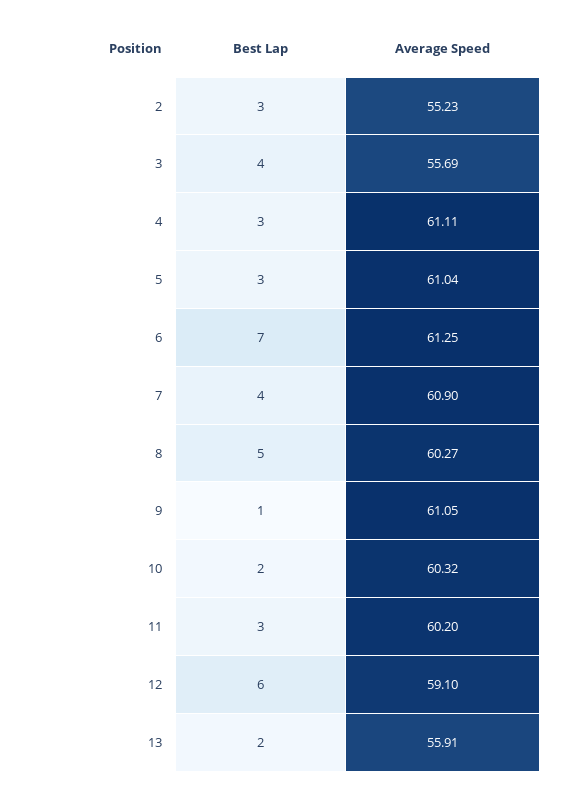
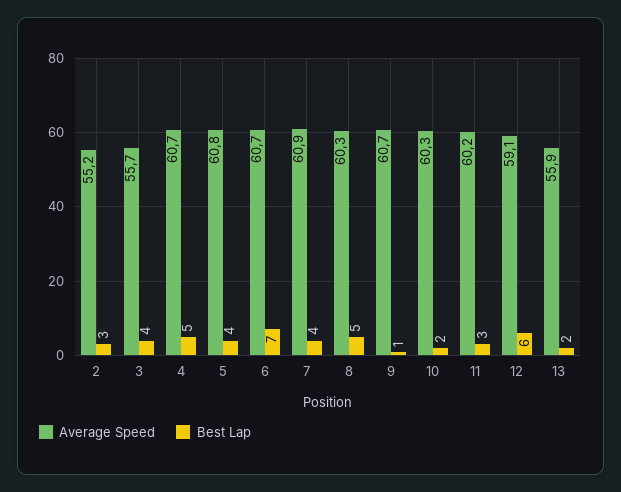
Best Lap, 4: 3 -> 5
Average Speed, 4: 61.11 -> 60.7
Best Lap, 5: 3 -> 4
Average Speed, 5: 61.04 -> 60.8
Average Speed, 6: 61.25 -> 60.7
Average Speed, 9: 61.05 -> 60.7

